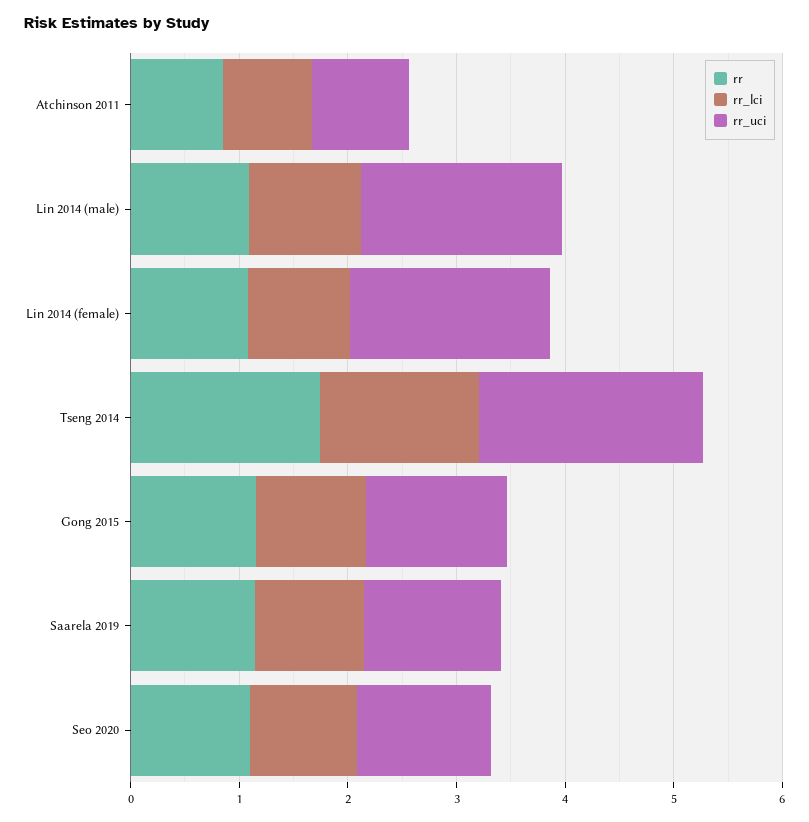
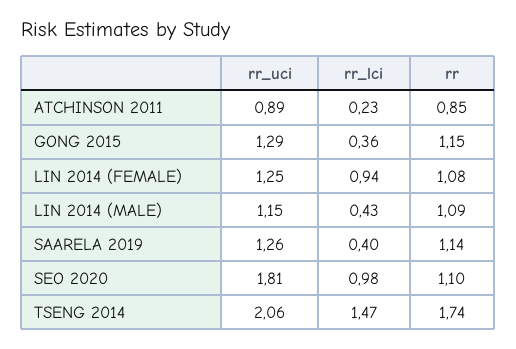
rr_lci, Atchinson 2011: 0.8 -> 0.23
rr_lci, Lin 2014 (male): 1 -> 0.43
rr_uci, Lin 2014 (male): 1.8 -> 1.15
rr_uci, Lin 2014 (female): 1.8 -> 1.25
rr_lci, Gong 2015: 1 -> 0.36
rr_lci, Saarela 2019: 1 -> 0.4
rr_uci, Seo 2020: 1.2 -> 1.81

